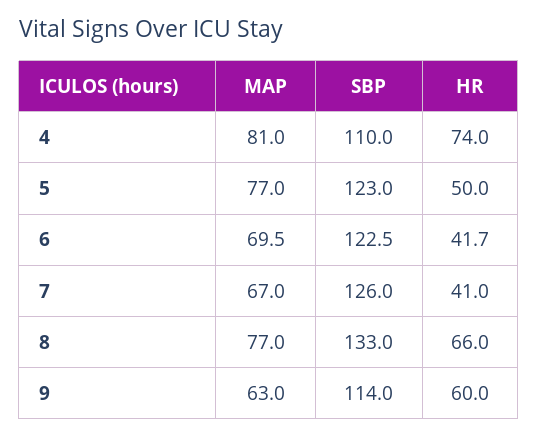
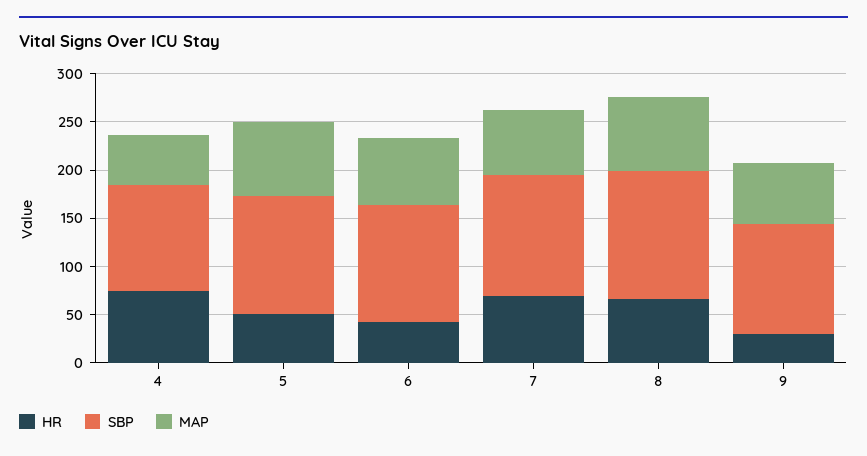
MAP, 4: 81 -> 50
HR, 7: 41 -> 70
HR, 9: 60 -> 30

